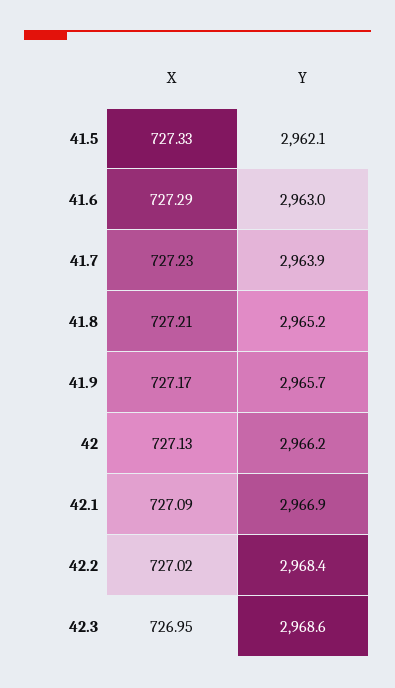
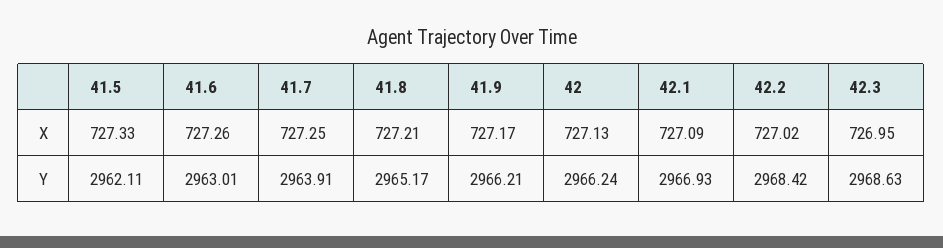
X, 41.6: 727.29 -> 727.26
X, 41.7: 727.23 -> 727.25
Y, 41.9: 2965.7 -> 2966.21

